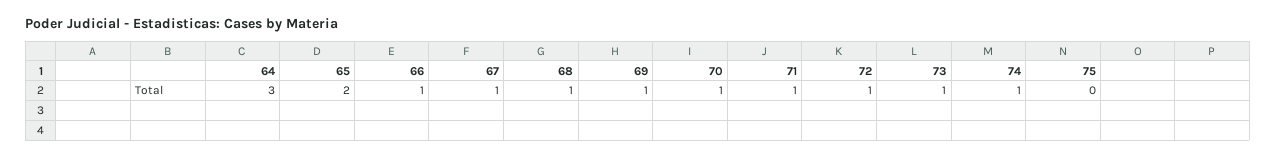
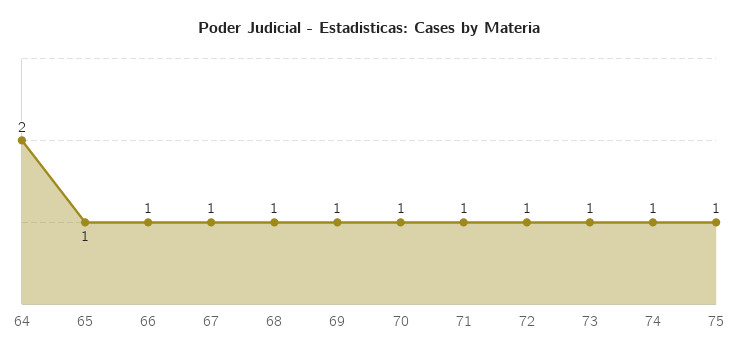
64: 3 -> 2
65: 2 -> 1
75: 0 -> 1

